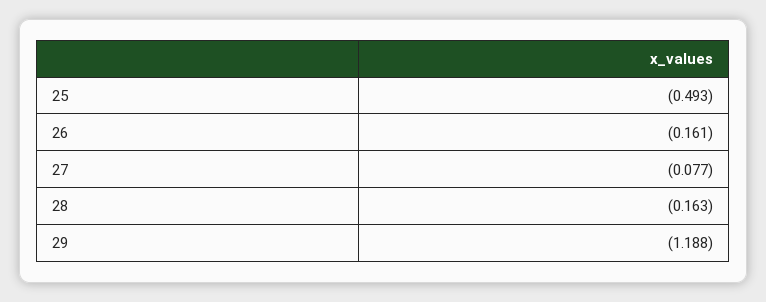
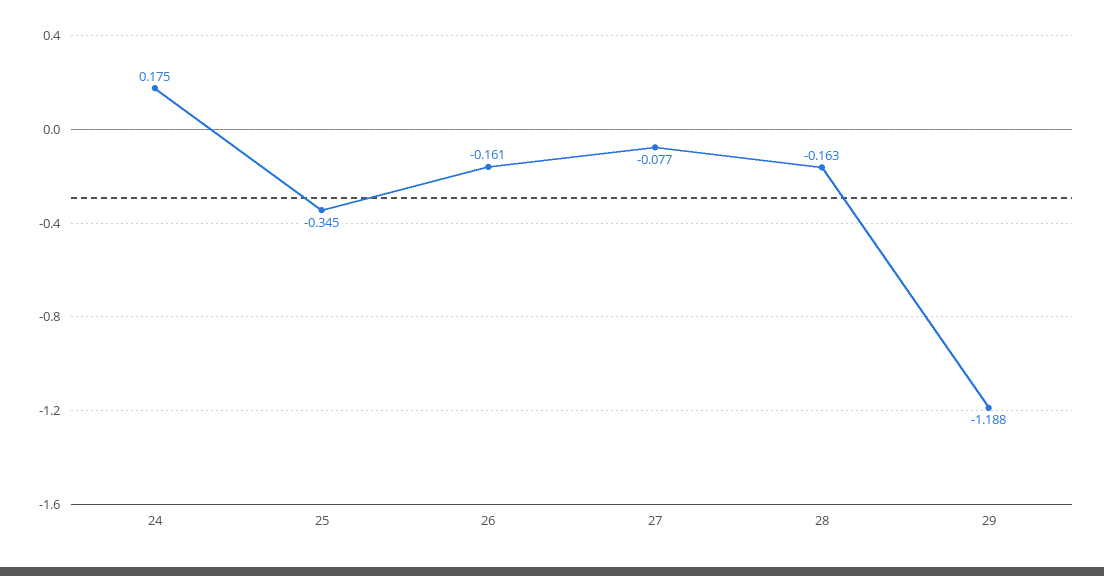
25: -0.493 -> -0.345
24: none -> 0.175

